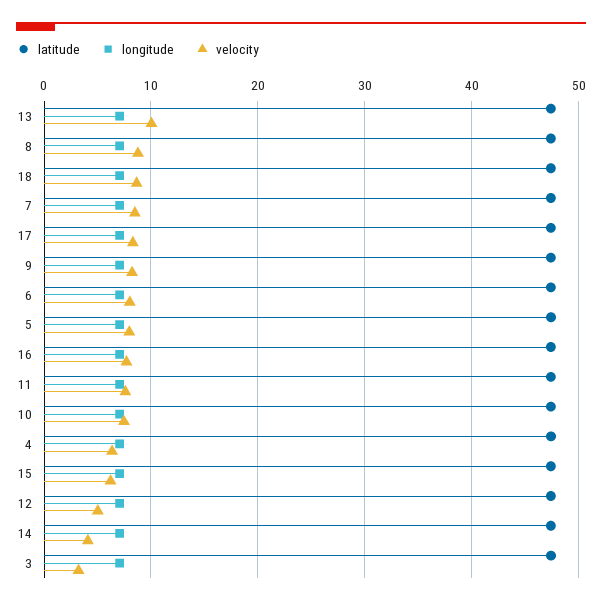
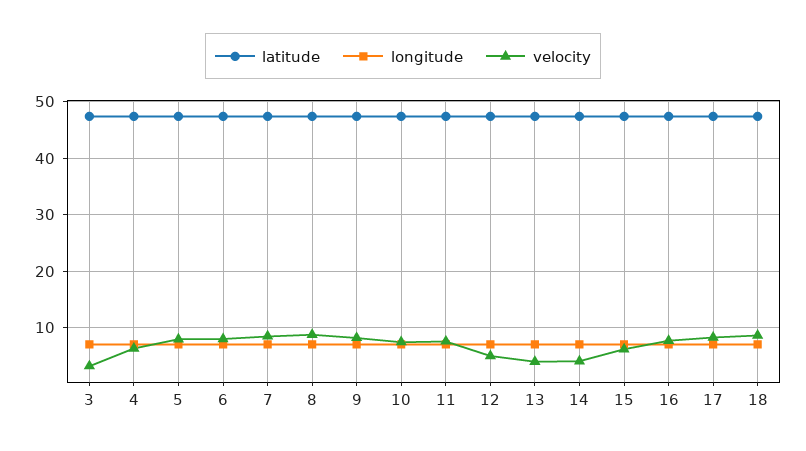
velocity, 13: 10 -> 4

